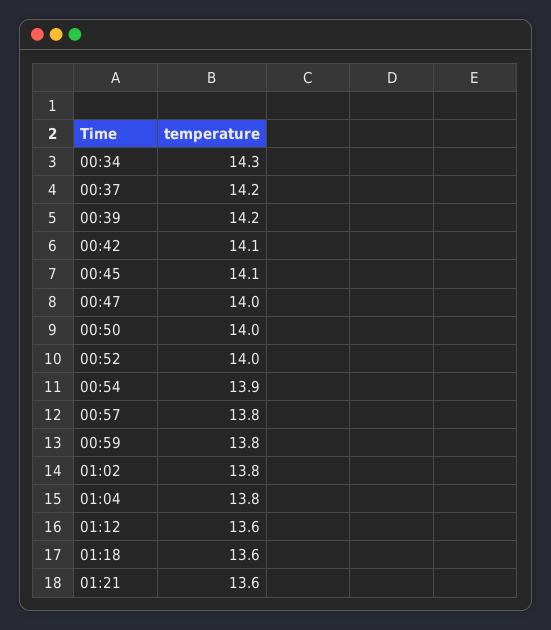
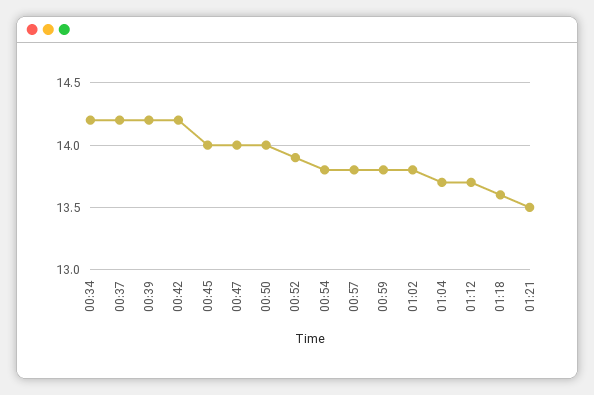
00:34: 14.3 -> 14.2
00:42: 14.1 -> 14.2
00:45: 14.1 -> 14
00:52: 14 -> 13.9
00:54: 13.9 -> 13.8
01:04: 13.8 -> 13.7
01:12: 13.6 -> 13.7
01:21: 13.6 -> 13.5

